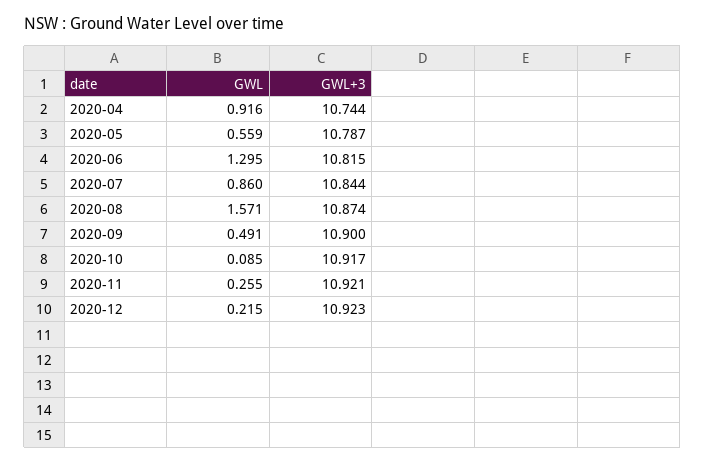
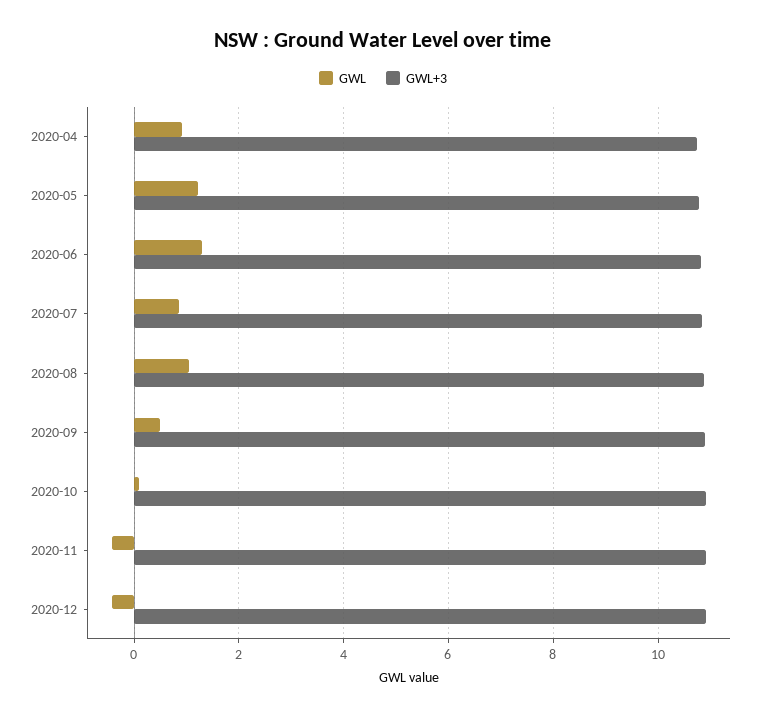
GWL, 2020-05: 0.559 -> 1.2
GWL, 2020-08: 1.571 -> 1
GWL, 2020-11: 0.255 -> -0.4
GWL, 2020-12: 0.215 -> -0.4

